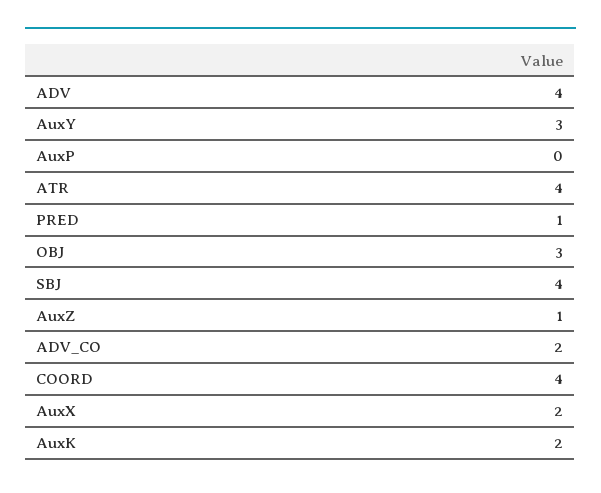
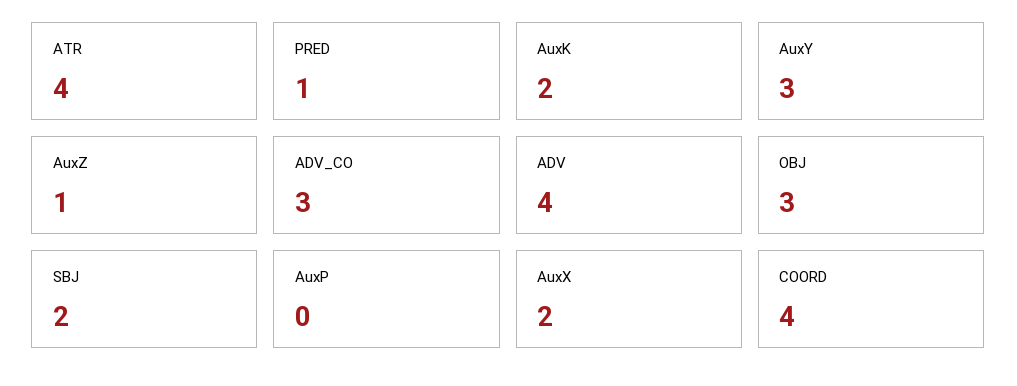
SBJ: 4 -> 2
ADV_CO: 2 -> 3

